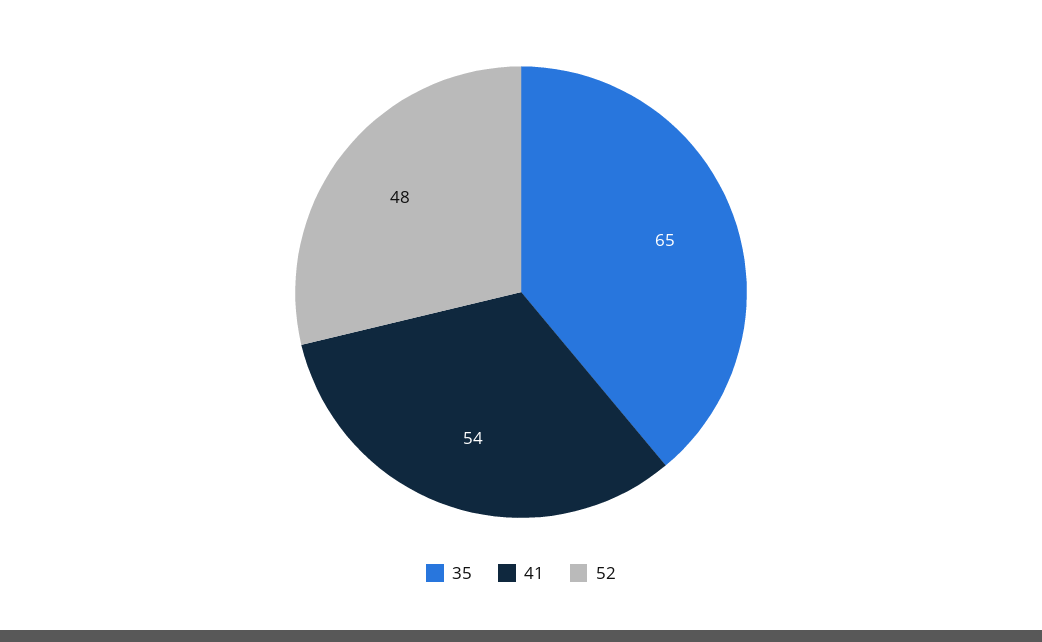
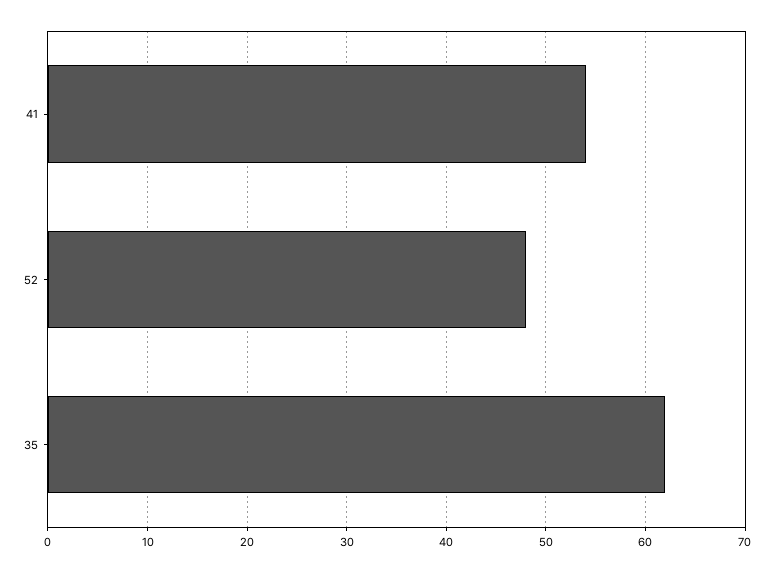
35: 65 -> 62

